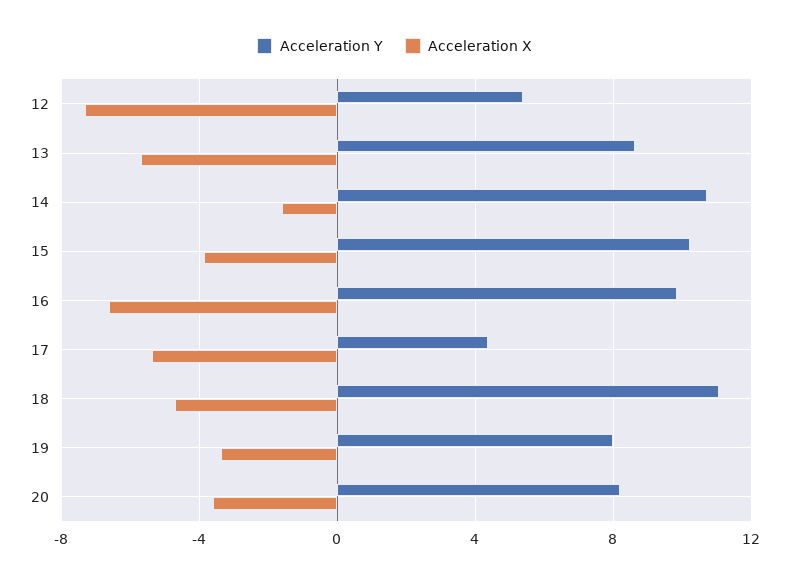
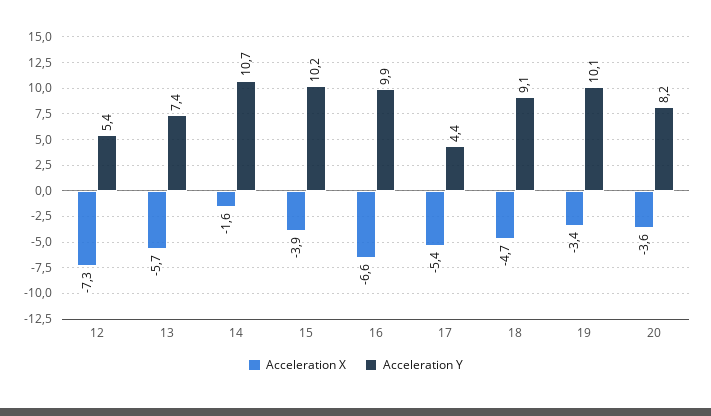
Acceleration Y, 13: 8.5 -> 7.4
Acceleration Y, 18: 11 -> 9.1
Acceleration Y, 19: 8 -> 10.1

